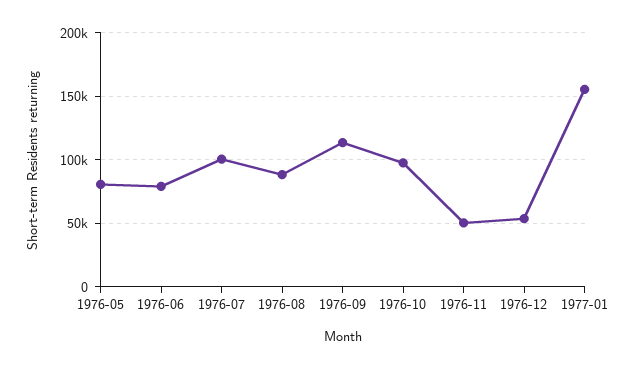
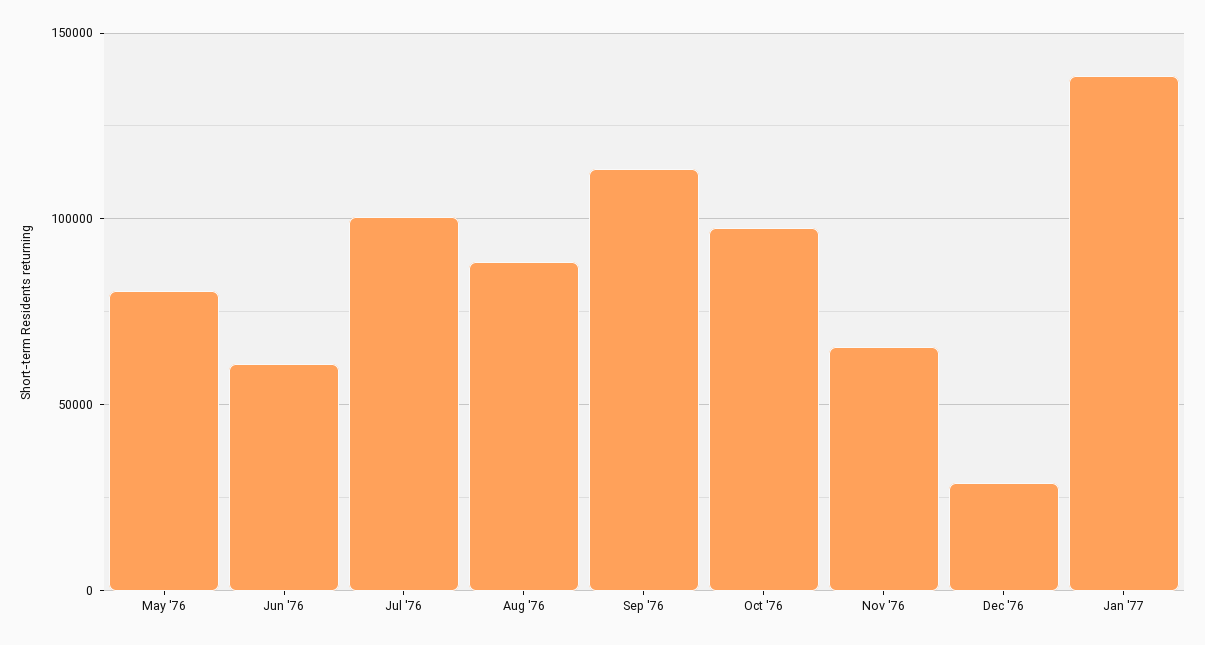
1976-06: 80000 -> 60000
1976-11: 50000 -> 65000
1976-12: 55000 -> 30000
1977-01: 155000 -> 140000

